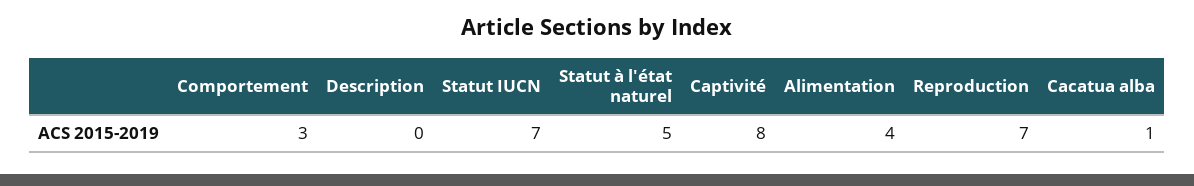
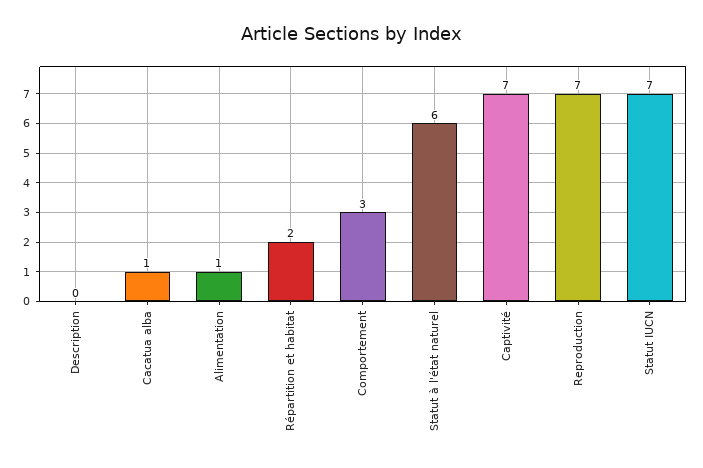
Statut à l'état naturel: 5 -> 6
Captivité: 8 -> 7
Alimentation: 4 -> 1
Répartition et habitat: none -> 2

